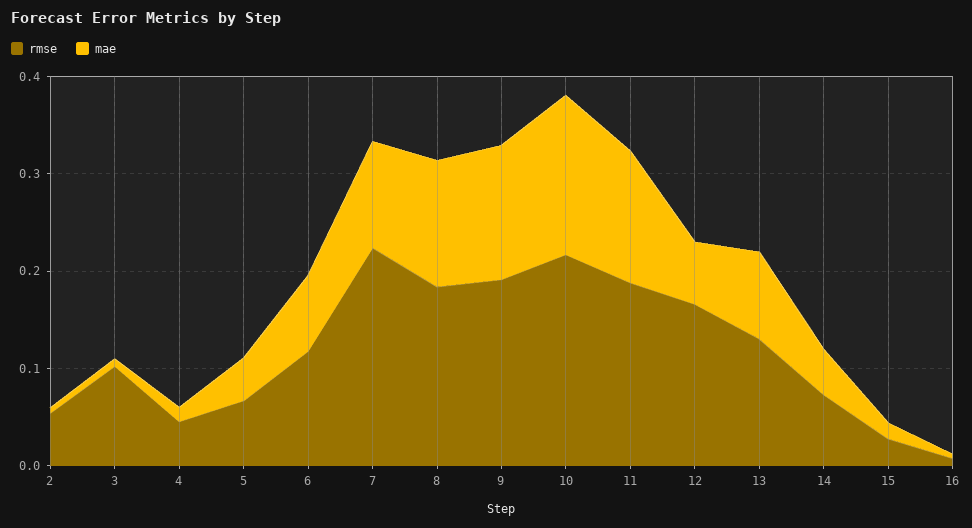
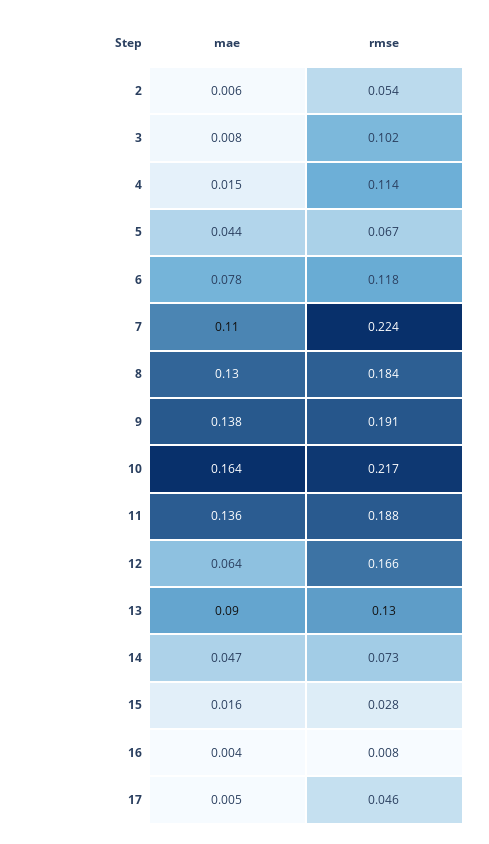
rmse, 4: 0.04 -> 0.114
mae, 17: none -> 0.005
rmse, 17: none -> 0.046

